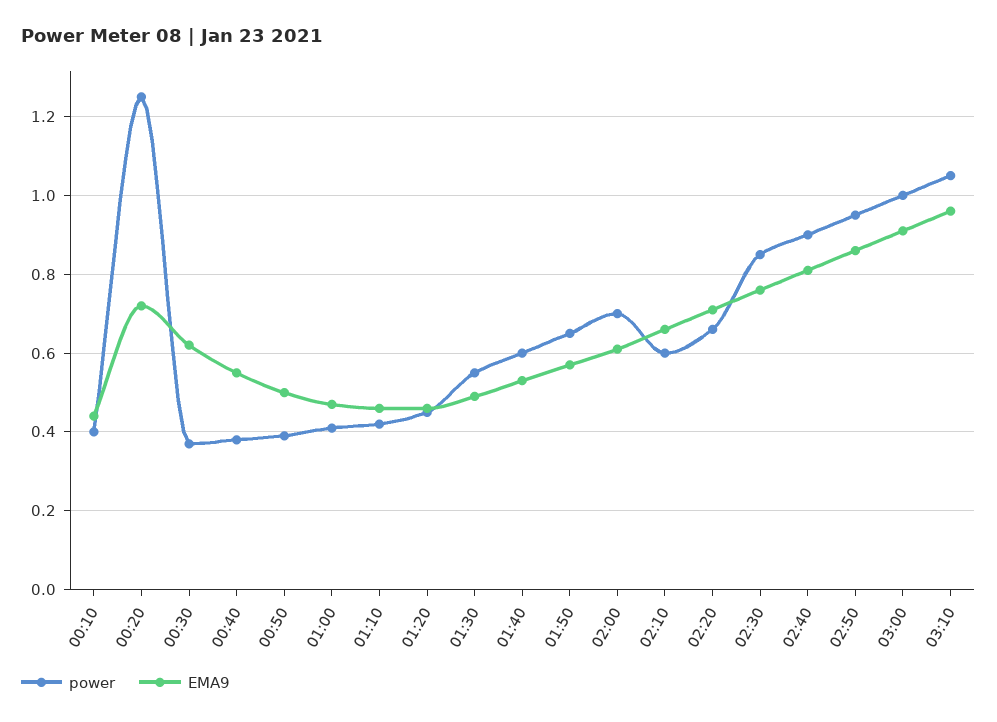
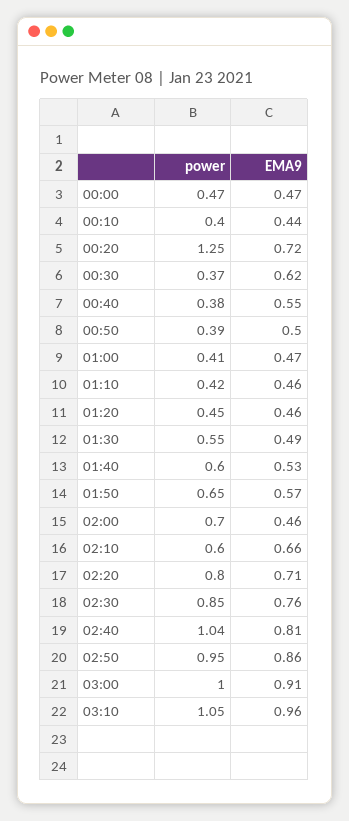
EMA9, 02:00: 0.6 -> 0.46
power, 02:20: 0.65 -> 0.8
power, 02:40: 0.9 -> 1.04
power, 00:00: none -> 0.47
EMA9, 00:00: none -> 0.47

